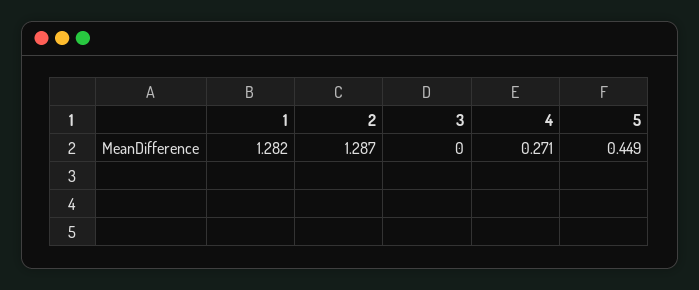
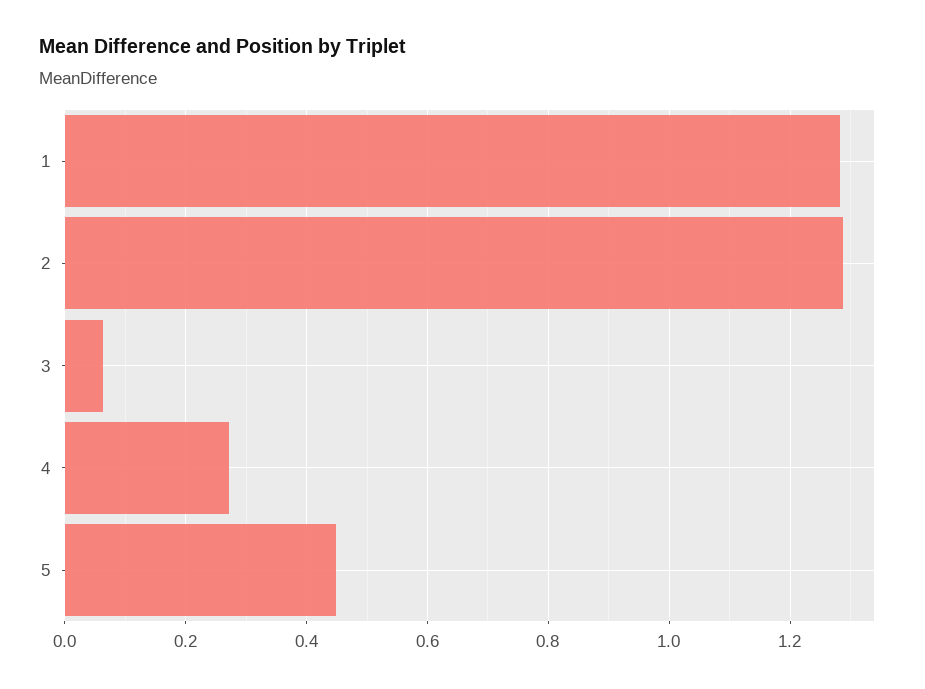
3: 0 -> 0.06

